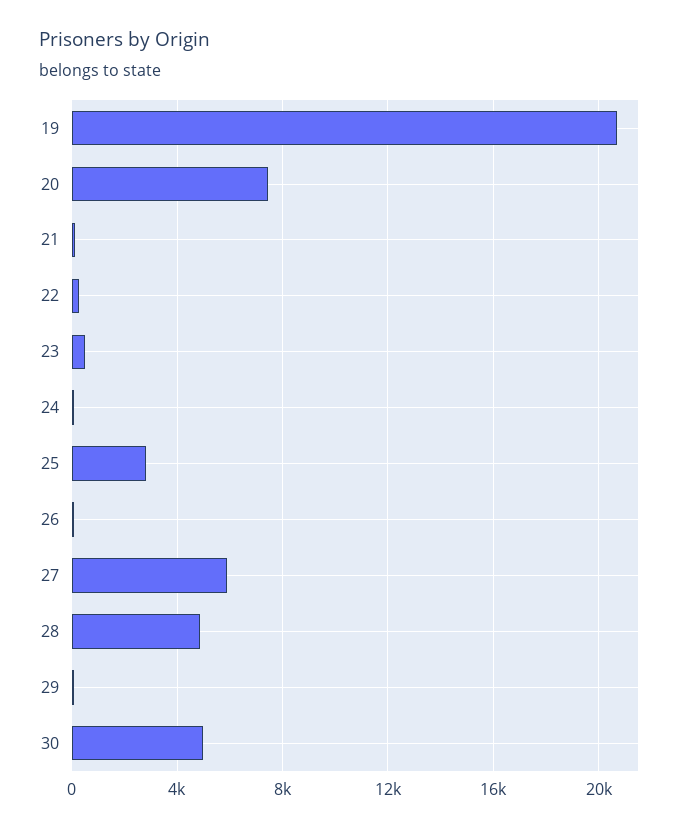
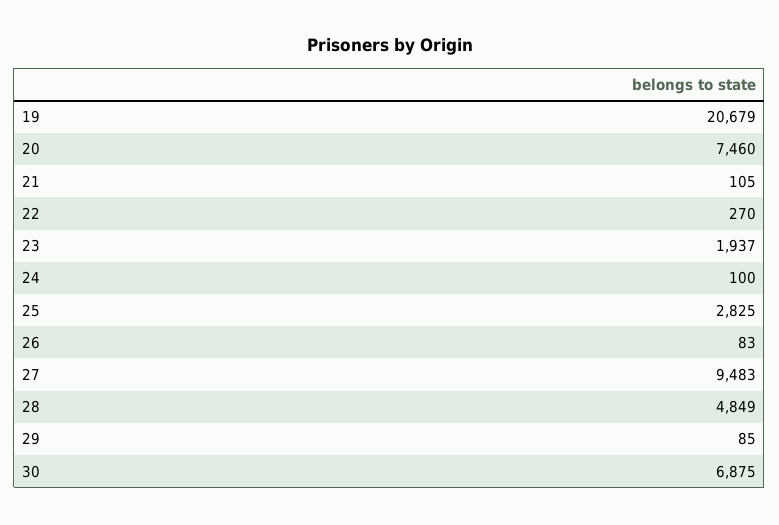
23: 500 -> 1937
27: 6000 -> 9483
30: 5000 -> 6875

